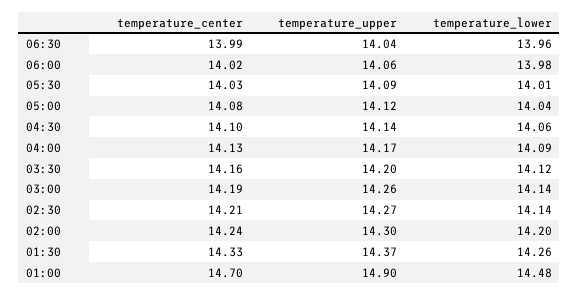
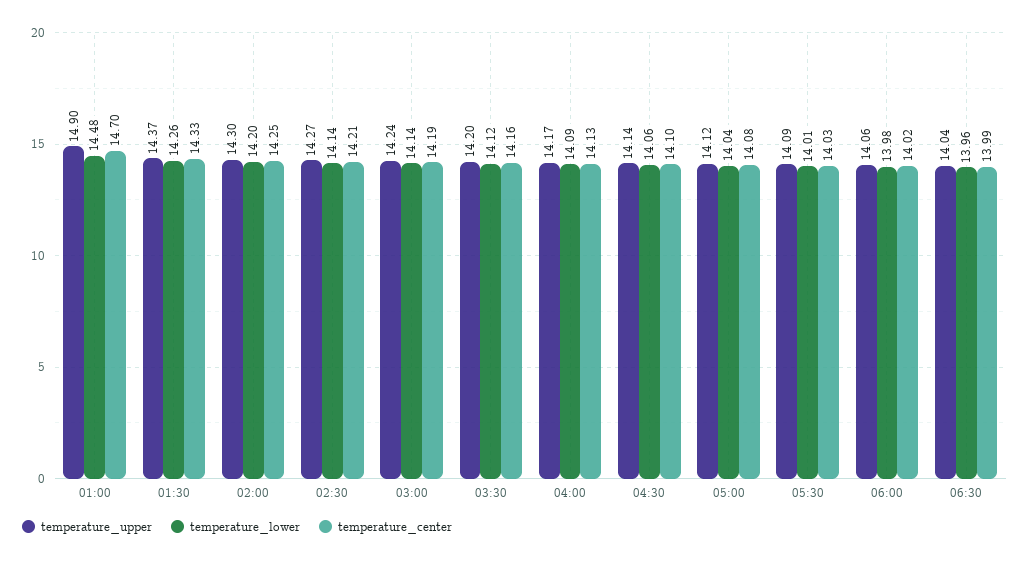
temperature_upper, 03:00: 14.26 -> 14.24
temperature_center, 02:00: 14.24 -> 14.25

